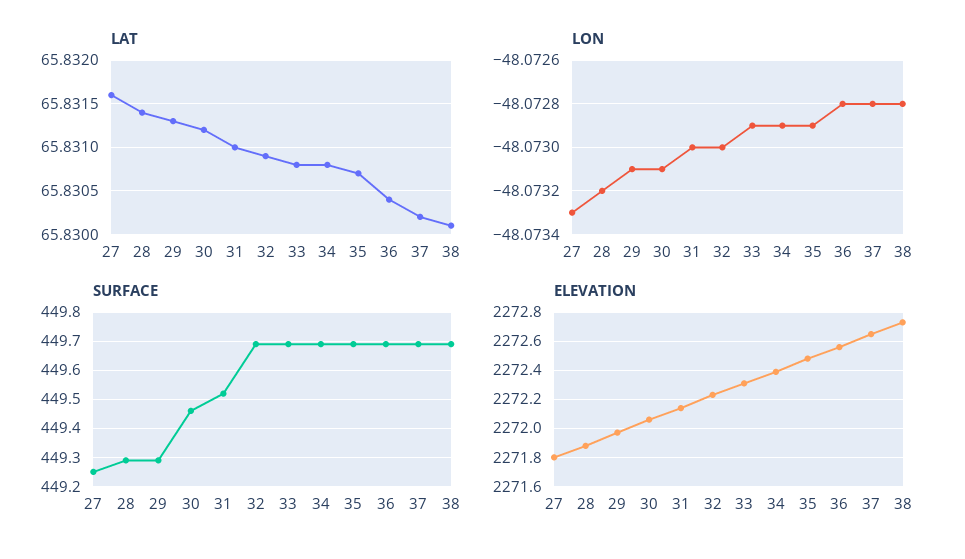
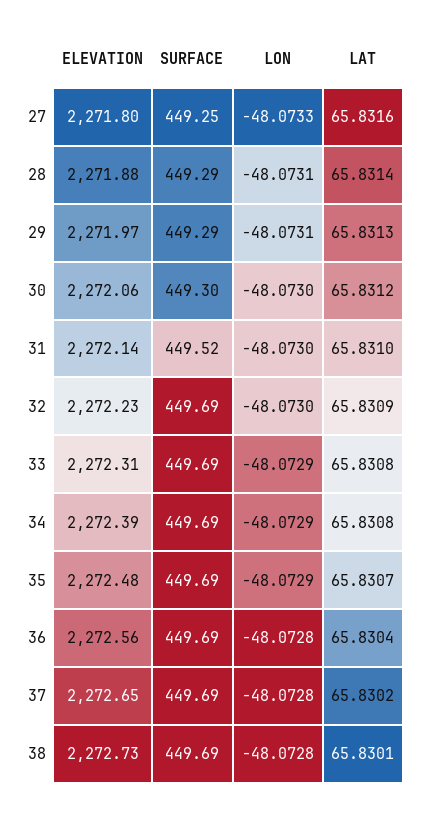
LON, 28: -48.0732 -> -48.0731
LON, 30: -48.0731 -> -48.073
SURFACE, 30: 449.45 -> 449.3

